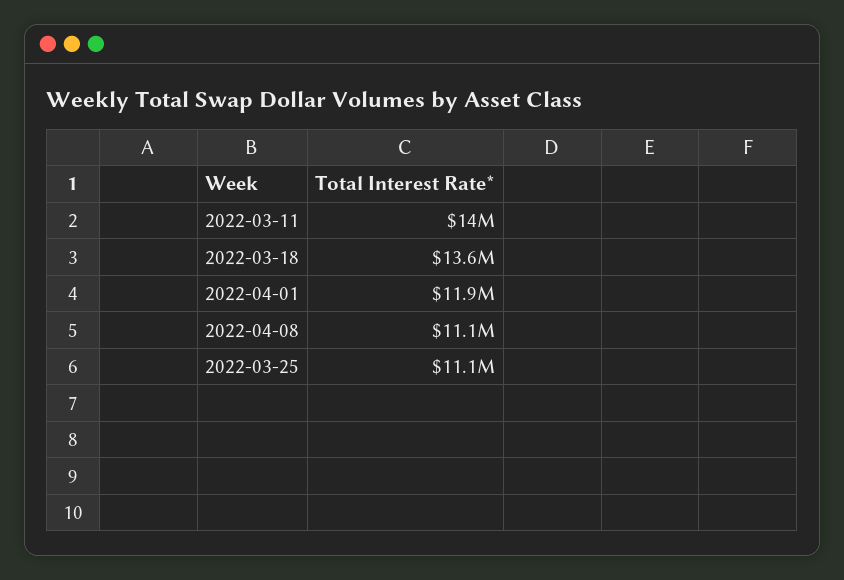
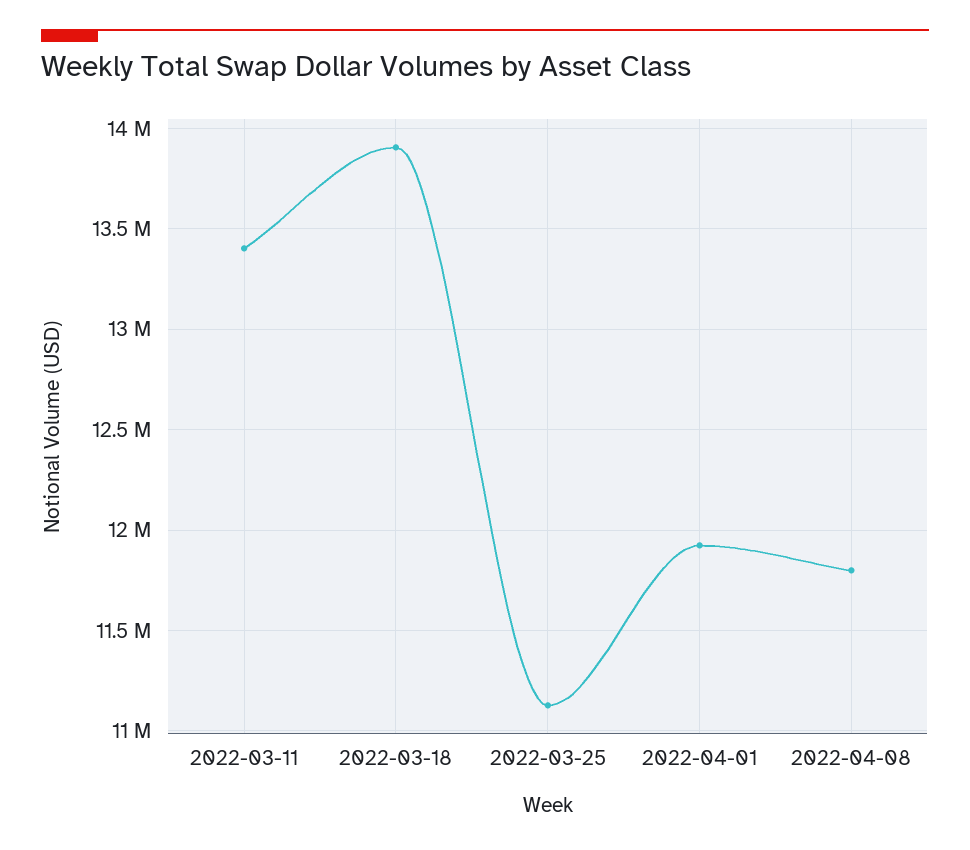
2022-03-11: 14000000 -> 13400000
2022-03-18: 13600000 -> 13900000
2022-04-08: 11100000 -> 11800000

